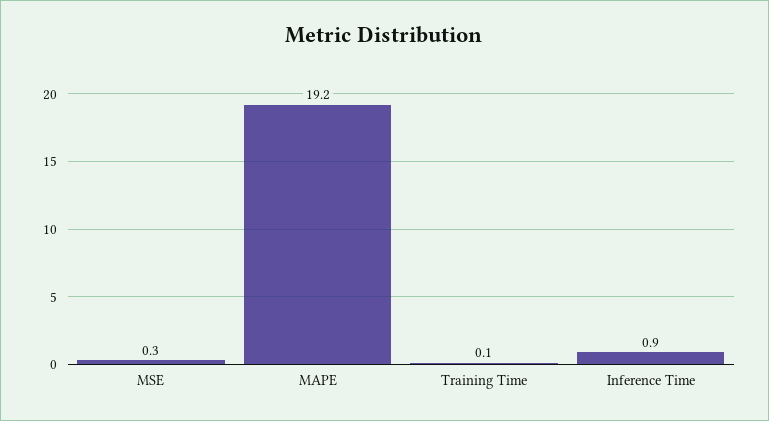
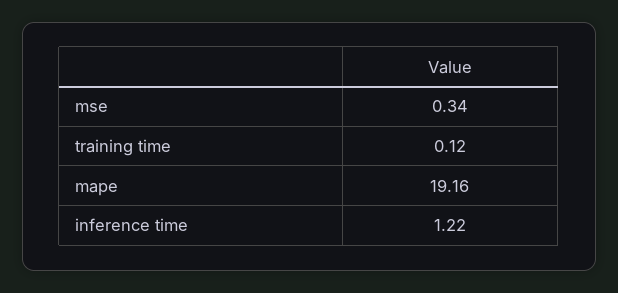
Inference Time: 0.9 -> 1.22

